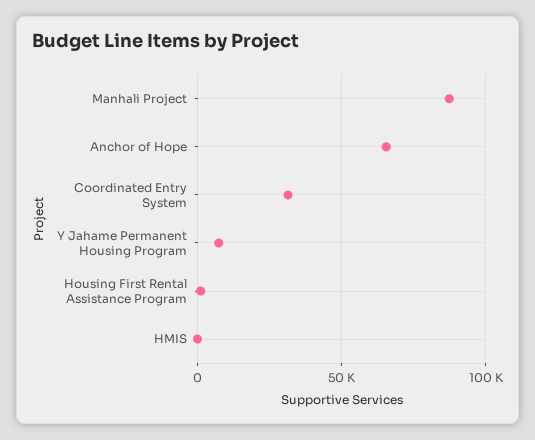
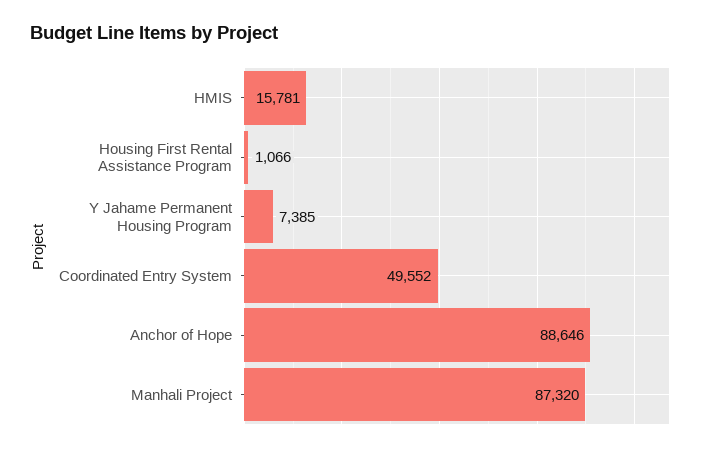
Anchor of Hope: 65000 -> 88646
Coordinated Entry System: 30000 -> 49552
HMIS: 0 -> 15781

